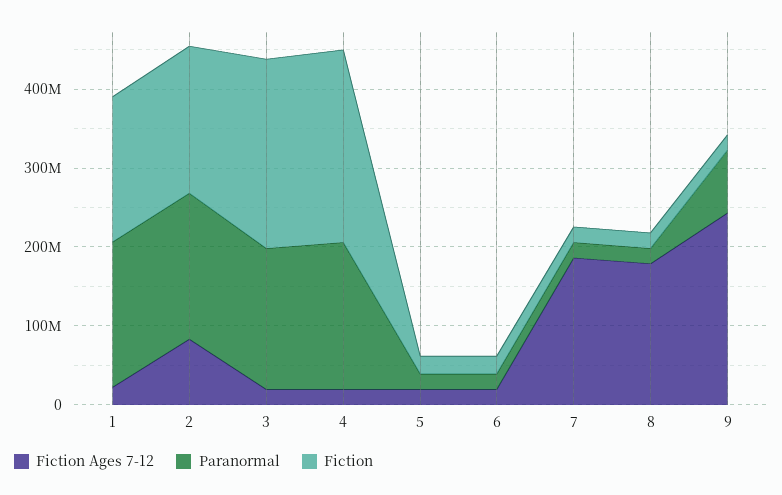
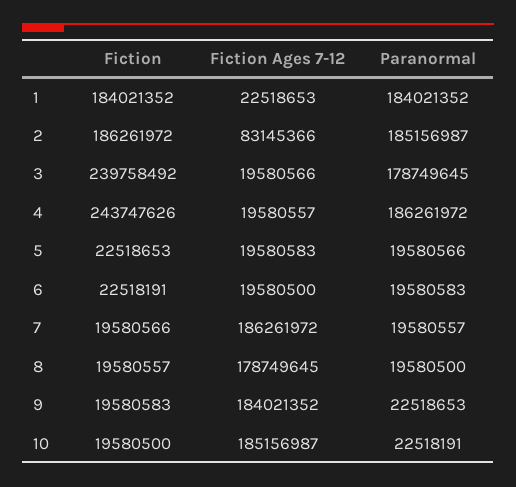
Fiction Ages 7-12, 9: 240000000 -> 184021352
Paranormal, 9: 80000000 -> 22518653
Fiction, 10: none -> 19580500
Fiction Ages 7-12, 10: none -> 185156987
Paranormal, 10: none -> 22518191

